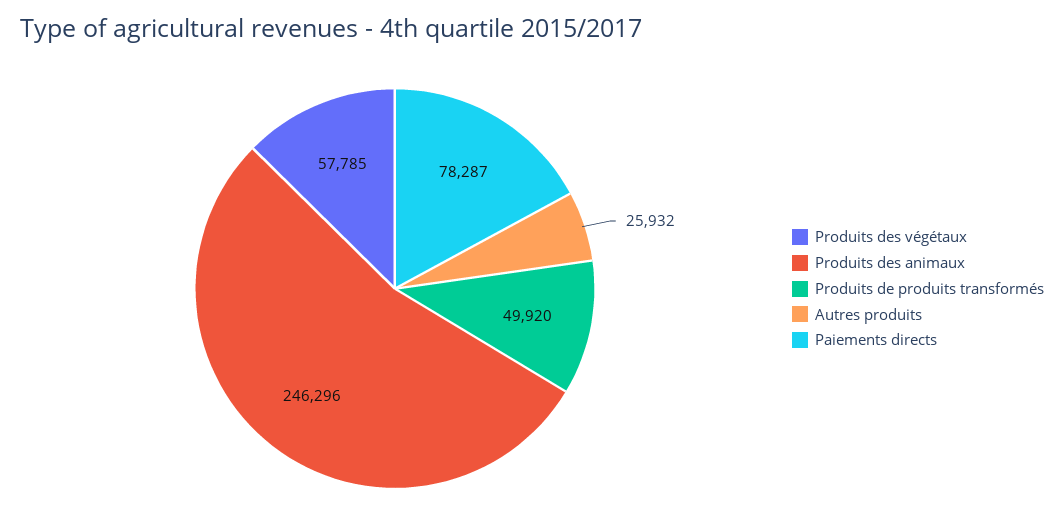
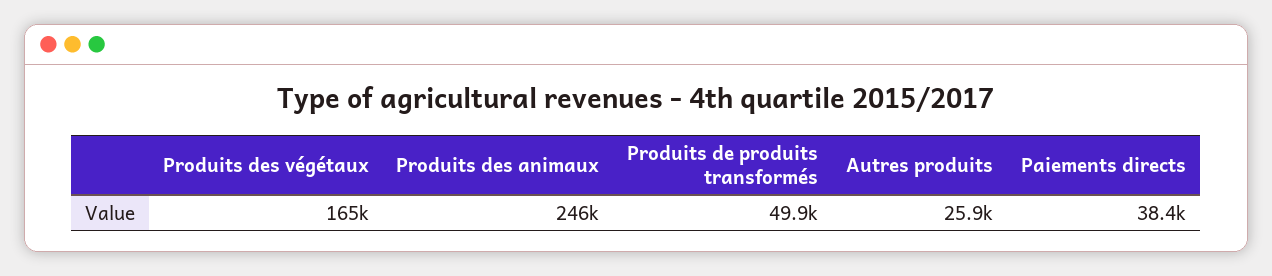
Produits des végétaux: 57785 -> 165000
Paiements directs: 78287 -> 38400

